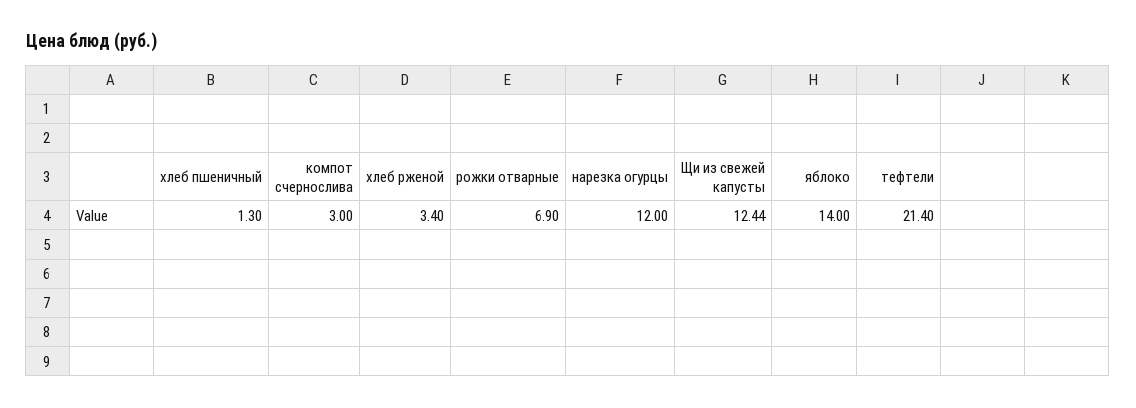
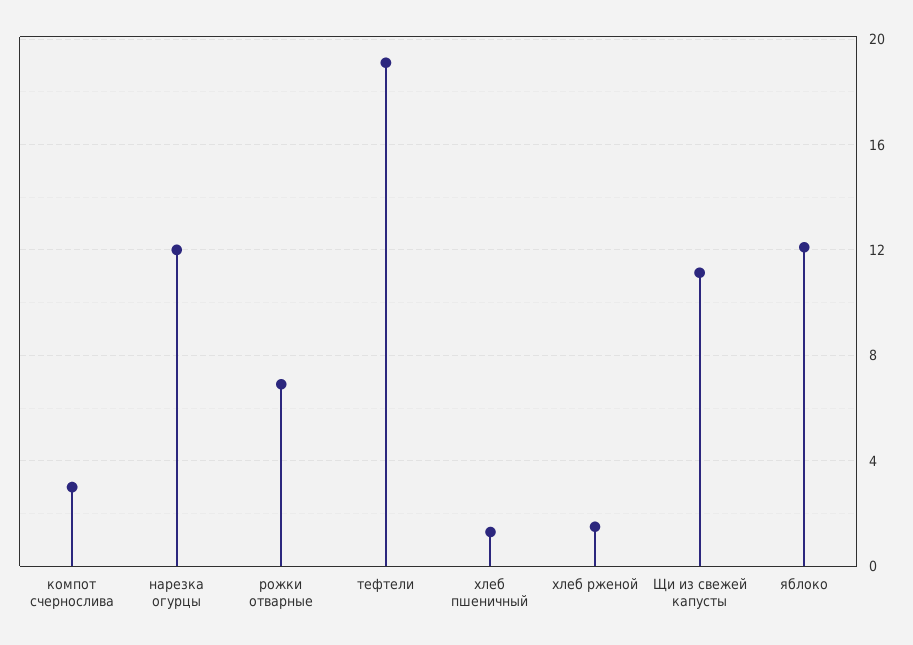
хлеб рженой: 3.4 -> 1.5
Щи из свежей капусты: 12.44 -> 11
яблоко: 14 -> 12
тефтели: 21.4 -> 19

